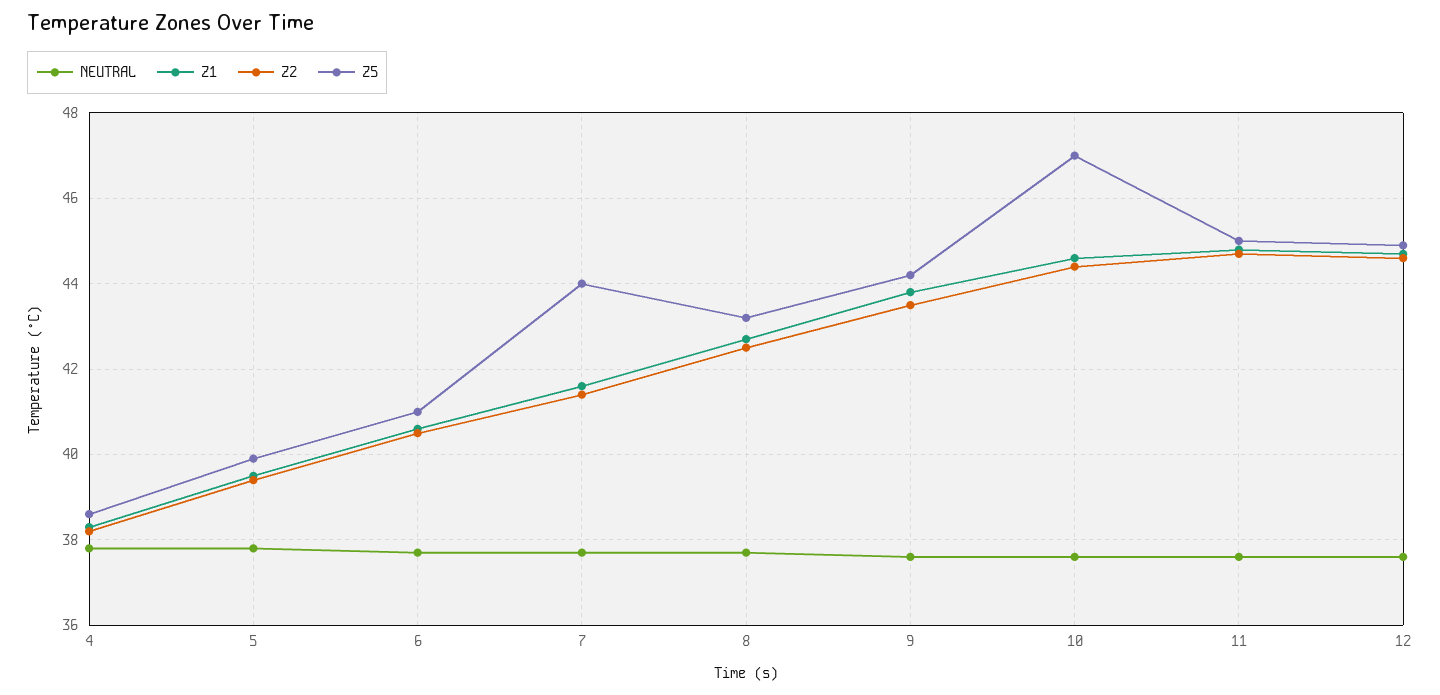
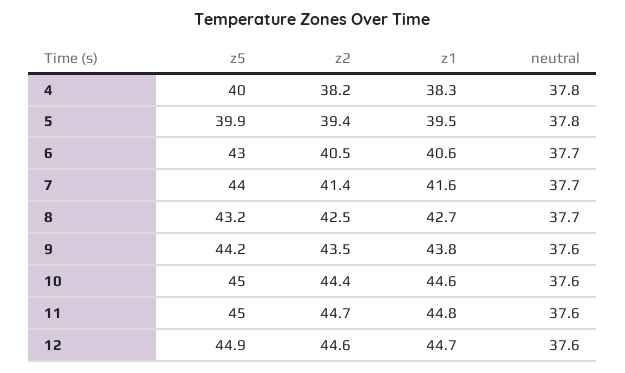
Z5, 4: 38.5 -> 40
Z5, 6: 41 -> 43
Z5, 10: 47 -> 45

